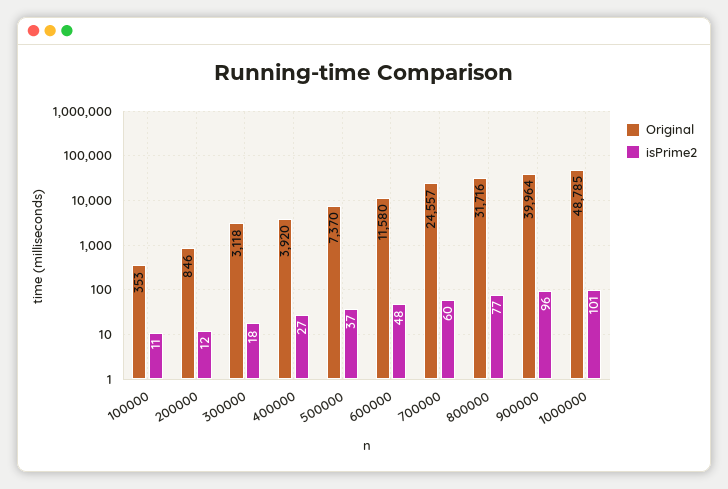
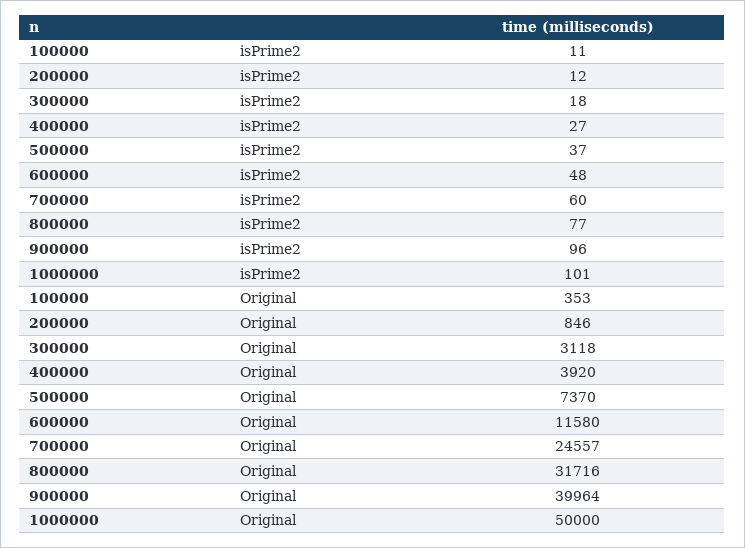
Original, 1000000: 48785 -> 50000

